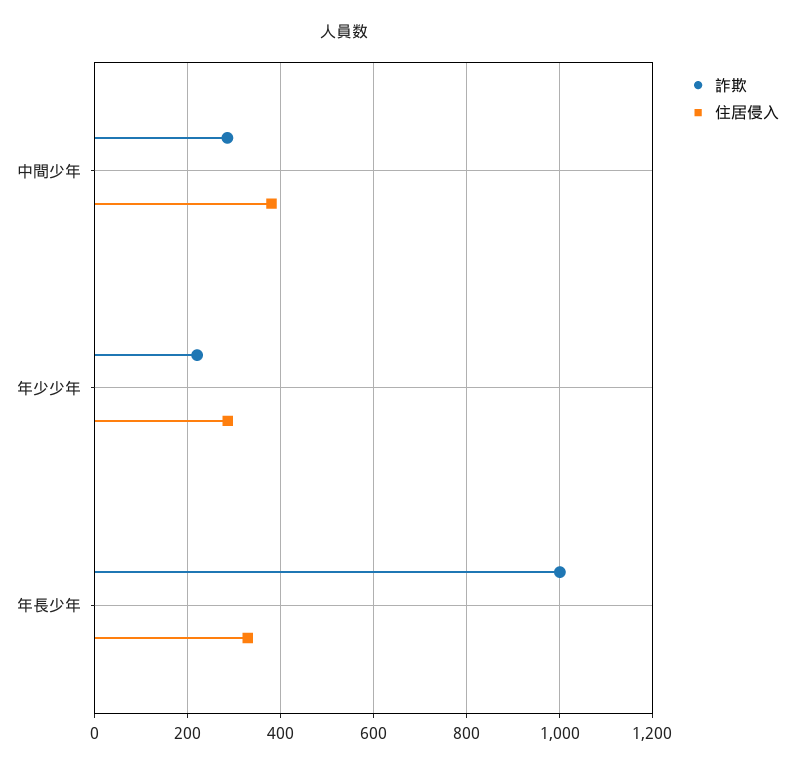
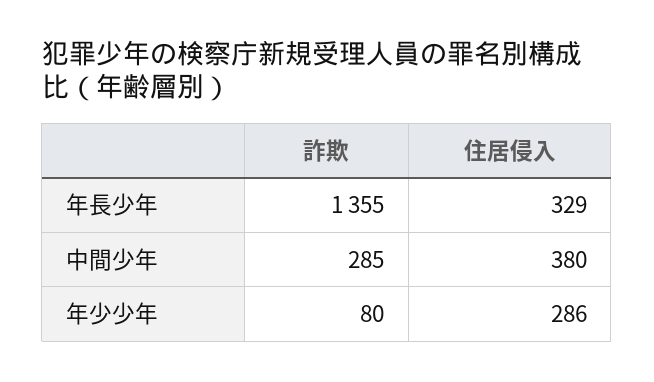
詐欺, 年少少年: 220 -> 80
詐欺, 年長少年: 1000 -> 1355

